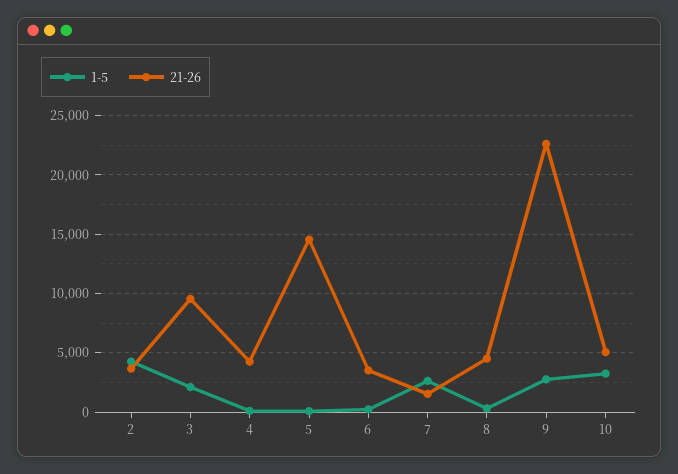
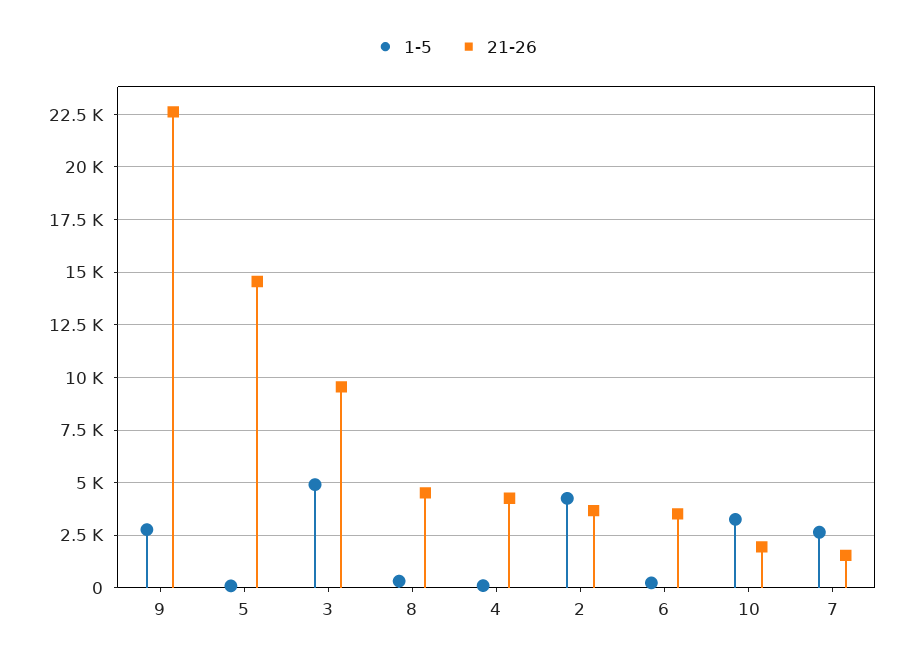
1-5, 3: 2000 -> 5000
21-26, 10: 5000 -> 2000

